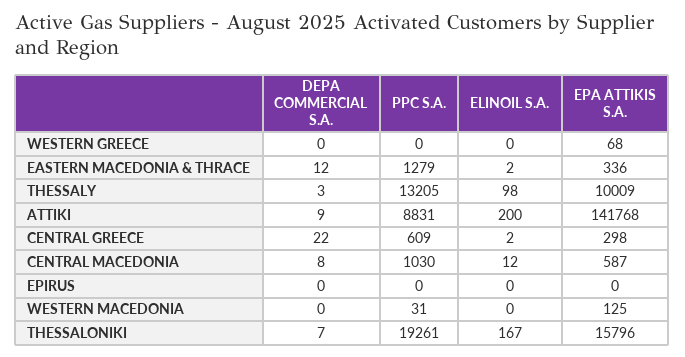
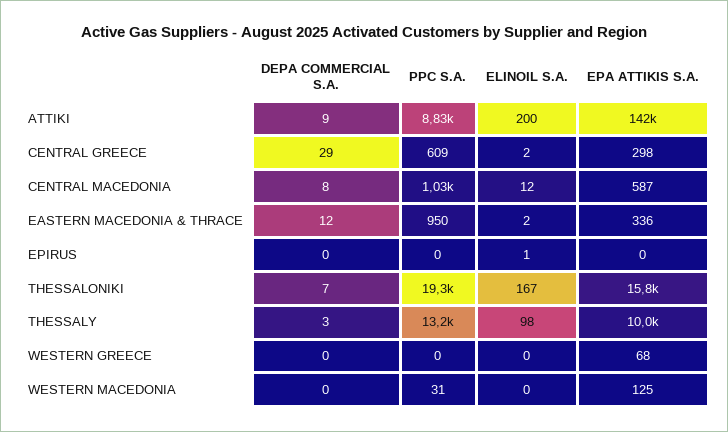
PPC S.A., EASTERN MACEDONIA & THRACE: 1279 -> 950
DEPA COMMERCIAL S.A., CENTRAL GREECE: 22 -> 29
ELINOIL S.A., EPIRUS: 0 -> 1

